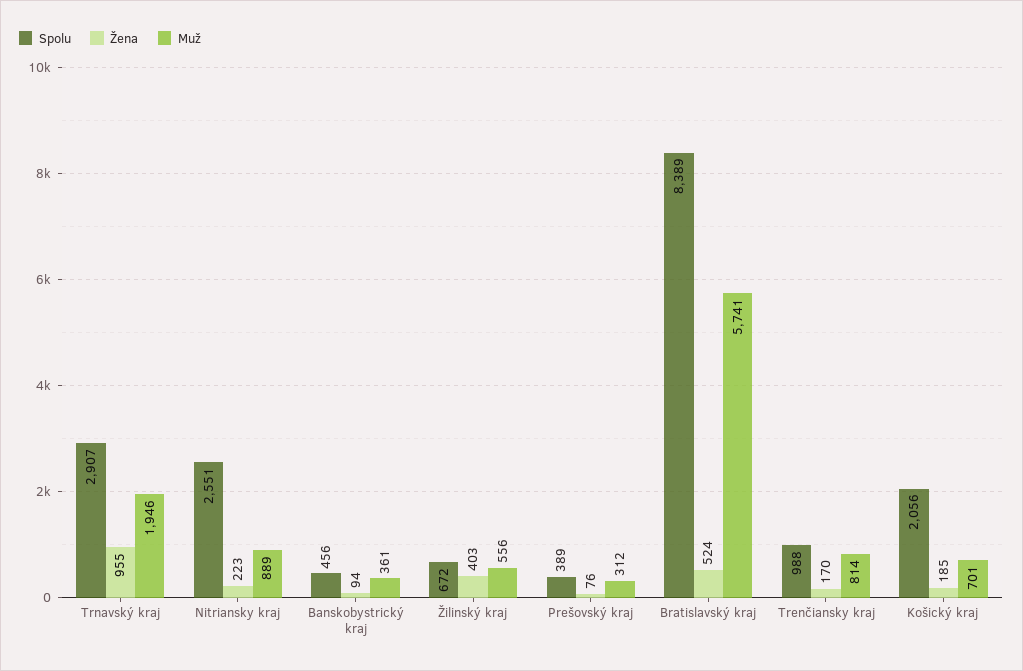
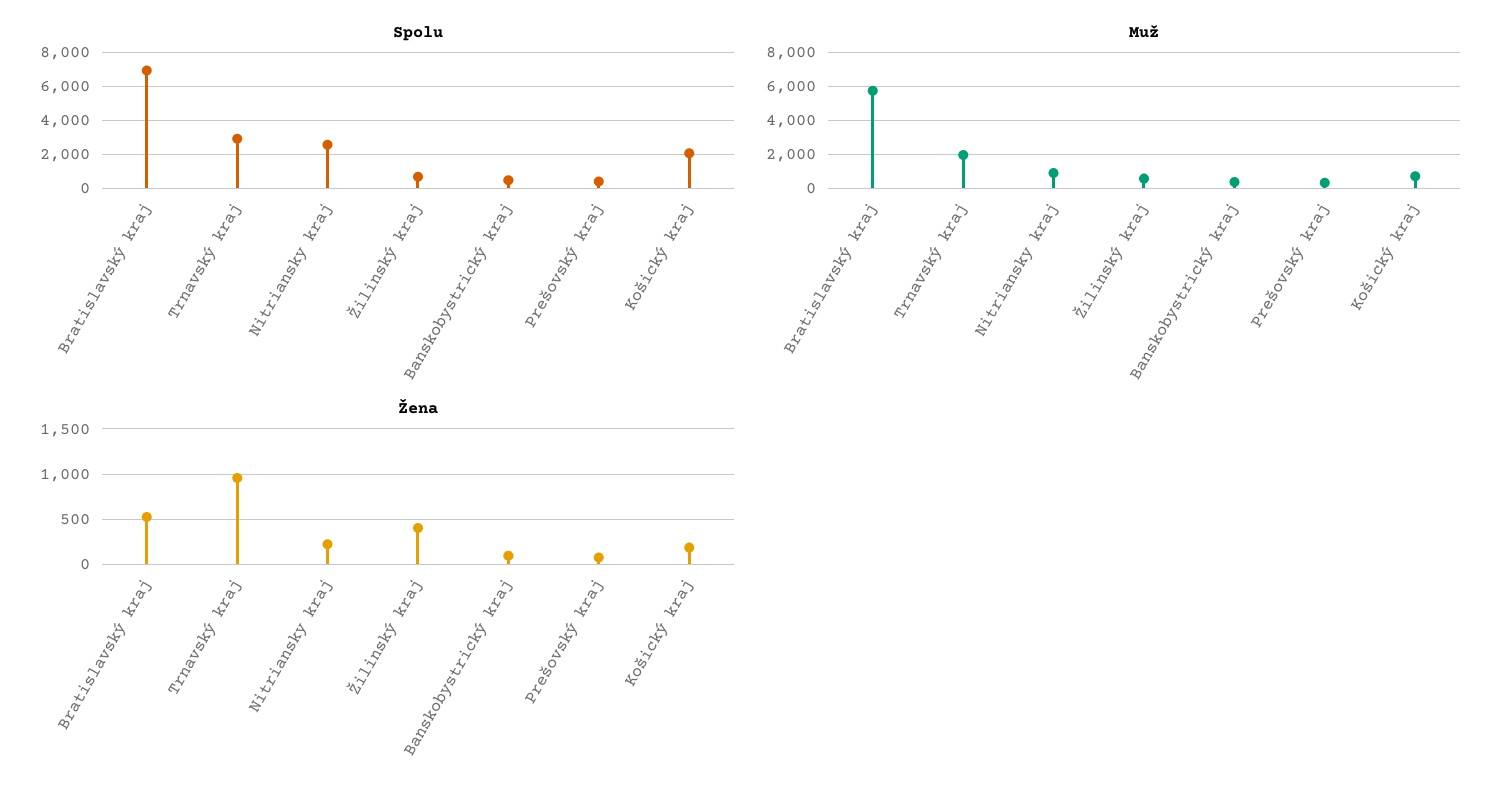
Spolu, Bratislavský kraj: 8389 -> 7000
Spolu, Trenčiansky kraj: 988 -> none
Žena, Trenčiansky kraj: 170 -> none
Muž, Trenčiansky kraj: 814 -> none

